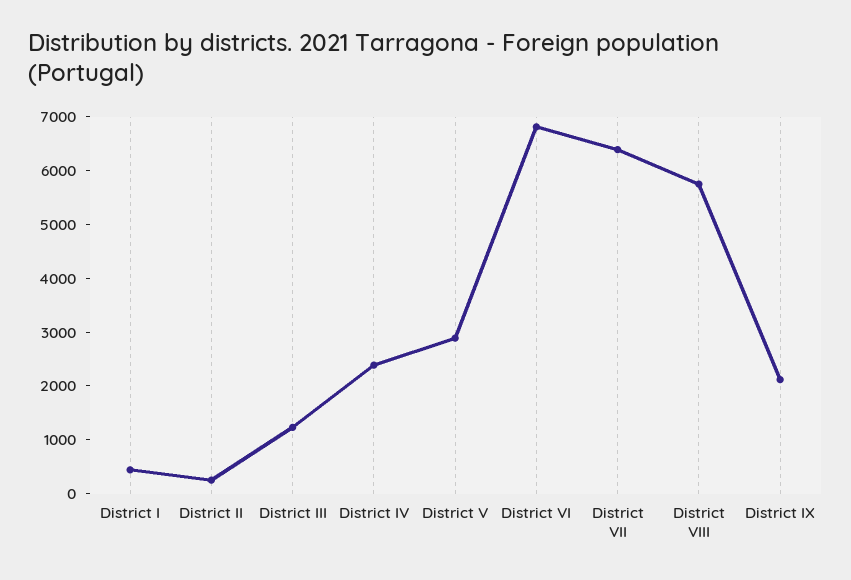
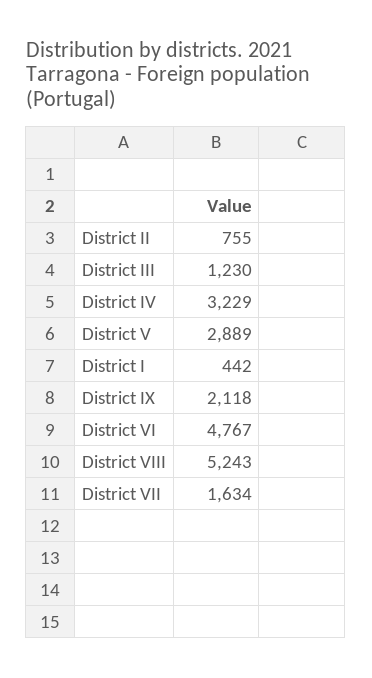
District II: 200 -> 755
District IV: 2400 -> 3229
District VI: 6800 -> 4767
District VII: 6400 -> 1634
District VIII: 5800 -> 5243

